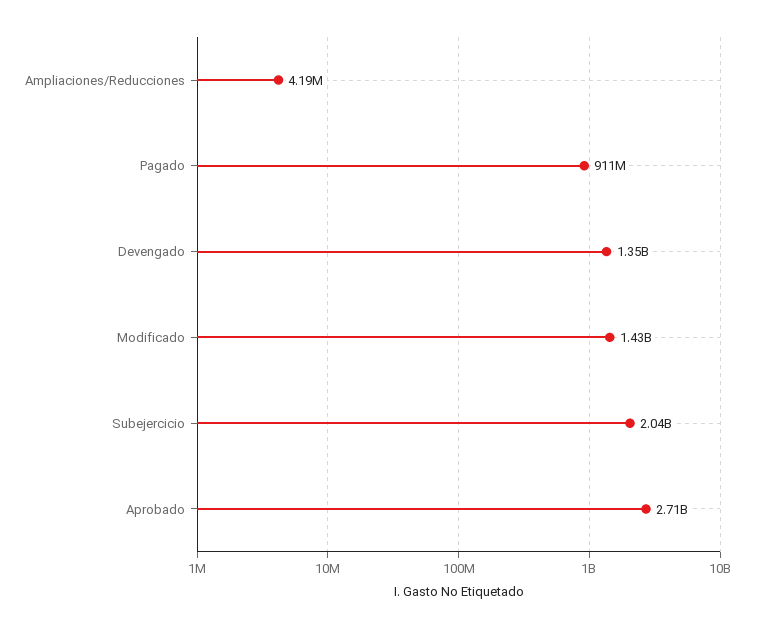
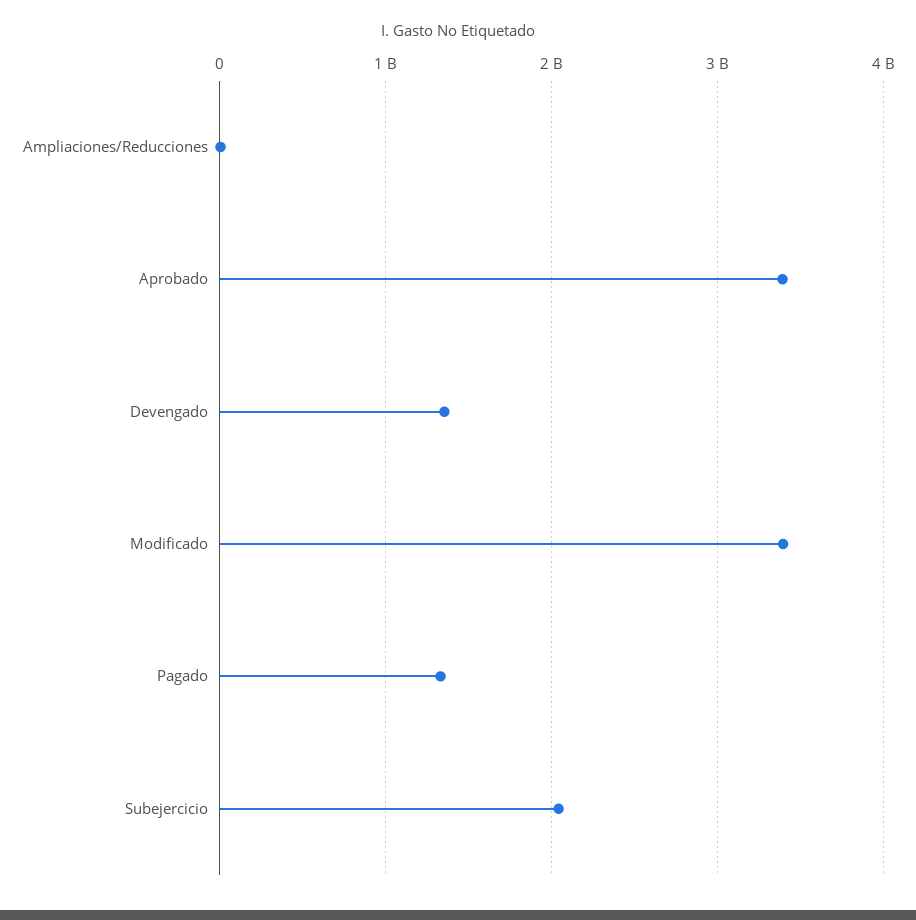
Pagado: 911000000 -> 1300000000
Modificado: 1430000000 -> 3400000000
Aprobado: 2710000000 -> 3400000000

